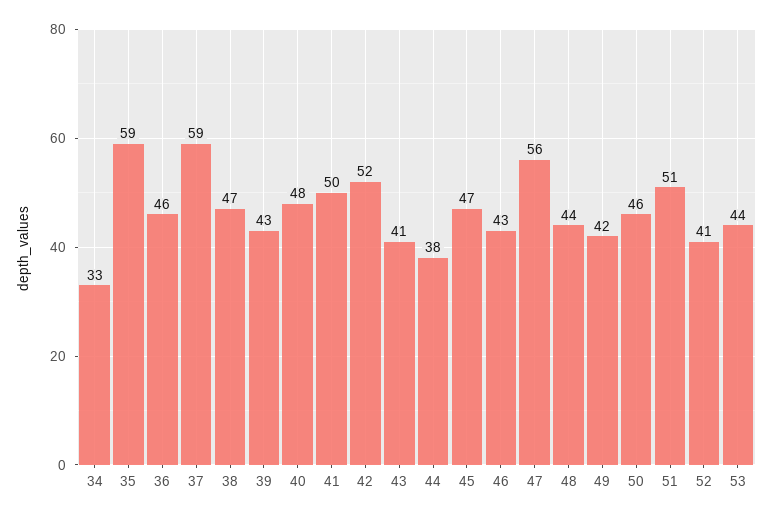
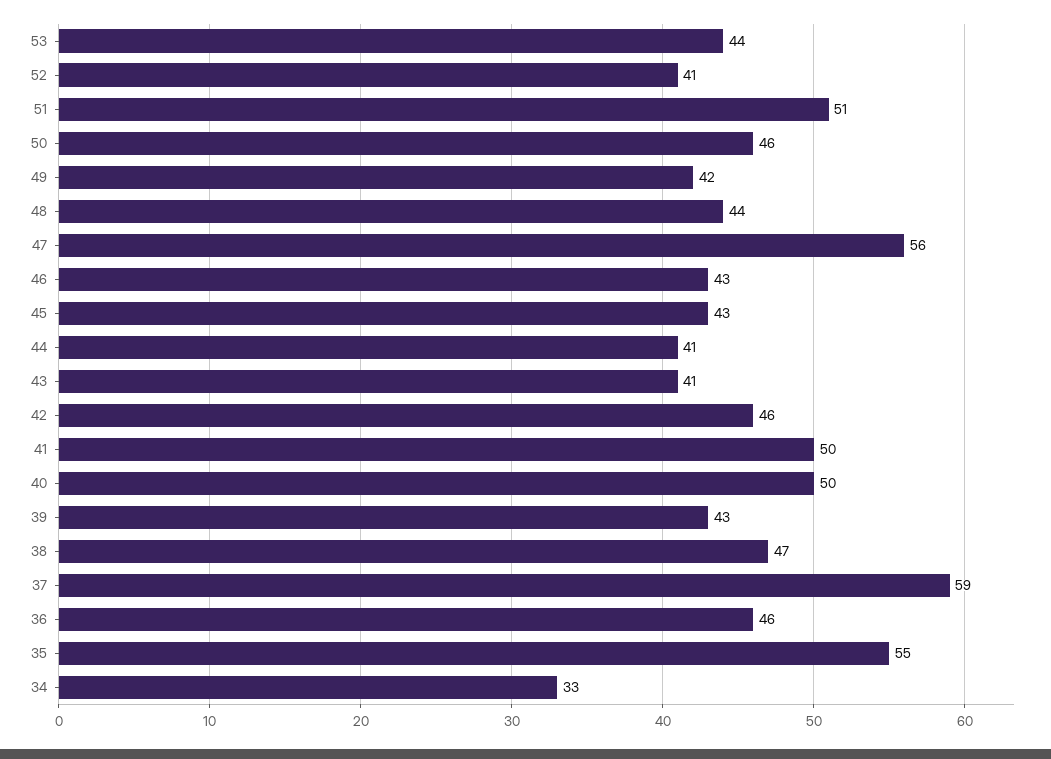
35: 59 -> 55
40: 48 -> 50
42: 52 -> 46
44: 38 -> 41
45: 47 -> 43

